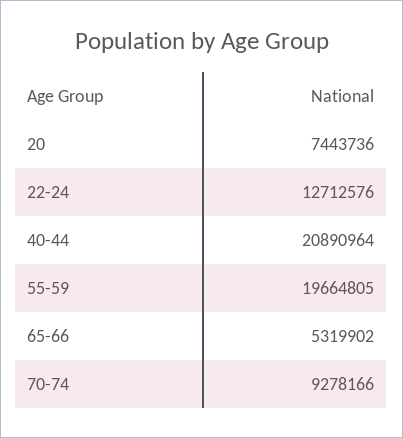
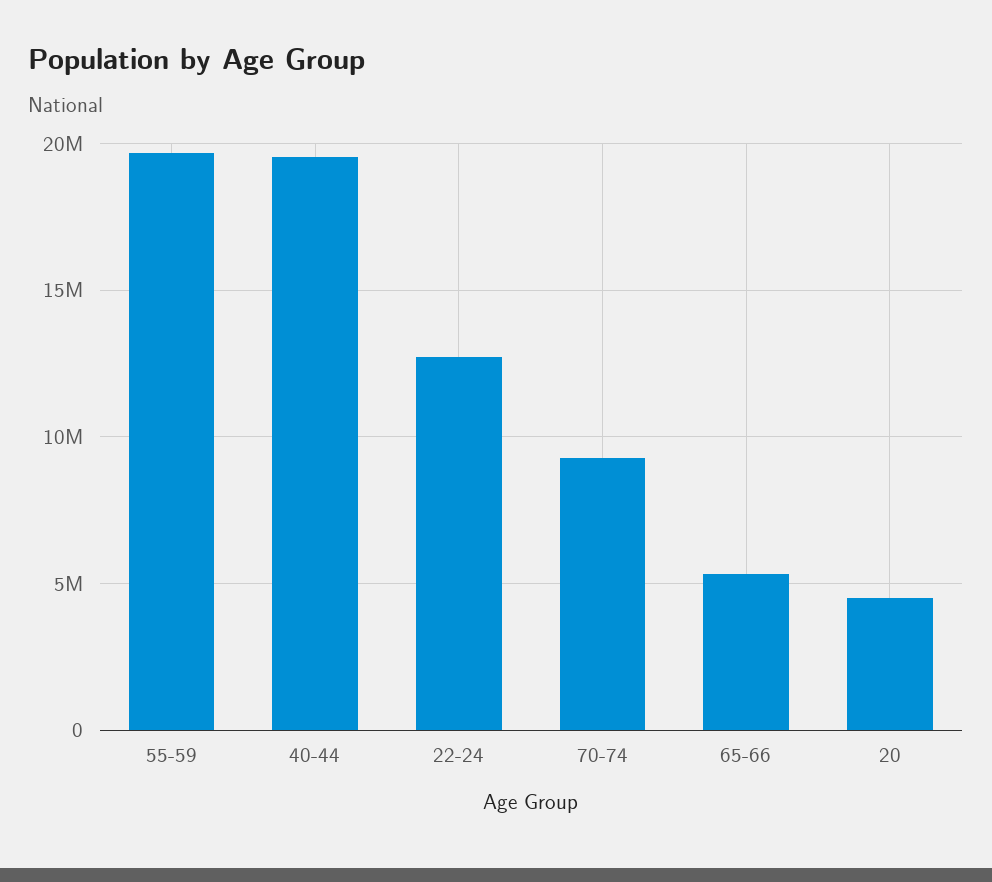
20: 7443736 -> 4500000
40-44: 20890964 -> 19500000

